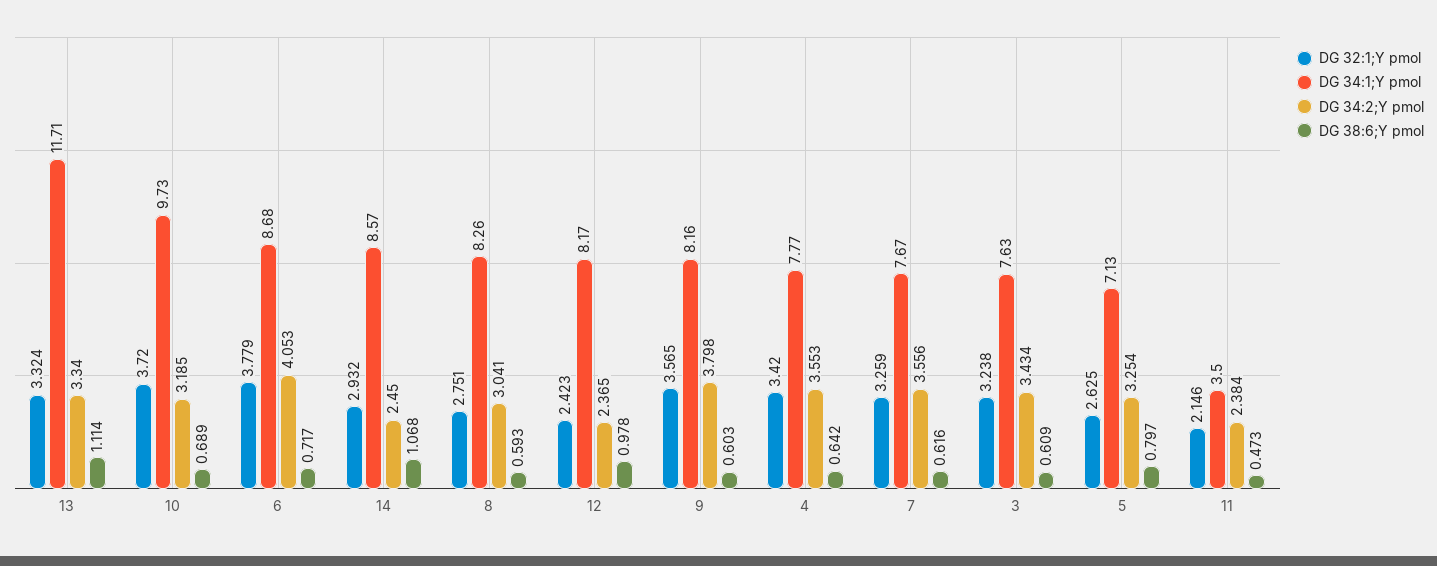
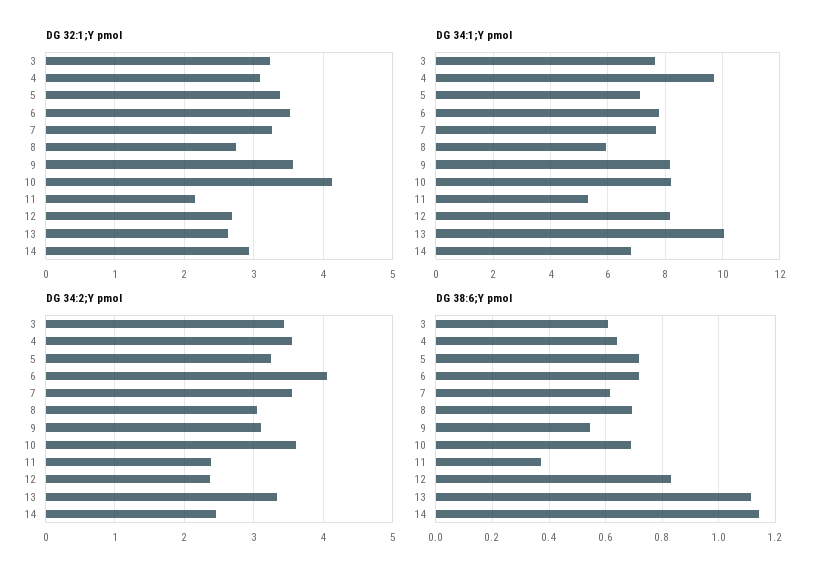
DG 32:1;Y pmol, 13: 3.324 -> 2.6
DG 34:1;Y pmol, 13: 11.71 -> 10
DG 32:1;Y pmol, 10: 3.72 -> 4.1
DG 34:1;Y pmol, 10: 9.73 -> 8.25
DG 34:2;Y pmol, 10: 3.185 -> 3.6
DG 32:1;Y pmol, 6: 3.779 -> 3.5
DG 34:1;Y pmol, 6: 8.68 -> 7.75
DG 34:1;Y pmol, 14: 8.57 -> 6.75
DG 38:6;Y pmol, 14: 1.068 -> 1.15
DG 34:1;Y pmol, 8: 8.26 -> 6
DG 38:6;Y pmol, 8: 0.593 -> 0.7
DG 32:1;Y pmol, 12: 2.423 -> 2.7
DG 38:6;Y pmol, 12: 0.978 -> 0.825
DG 34:2;Y pmol, 9: 3.798 -> 3.1
DG 38:6;Y pmol, 9: 0.603 -> 0.55
DG 32:1;Y pmol, 4: 3.42 -> 3.1
DG 34:1;Y pmol, 4: 7.77 -> 9.75
DG 32:1;Y pmol, 5: 2.625 -> 3.4
DG 38:6;Y pmol, 5: 0.797 -> 0.725
DG 34:1;Y pmol, 11: 3.5 -> 5.25
DG 38:6;Y pmol, 11: 0.473 -> 0.375

